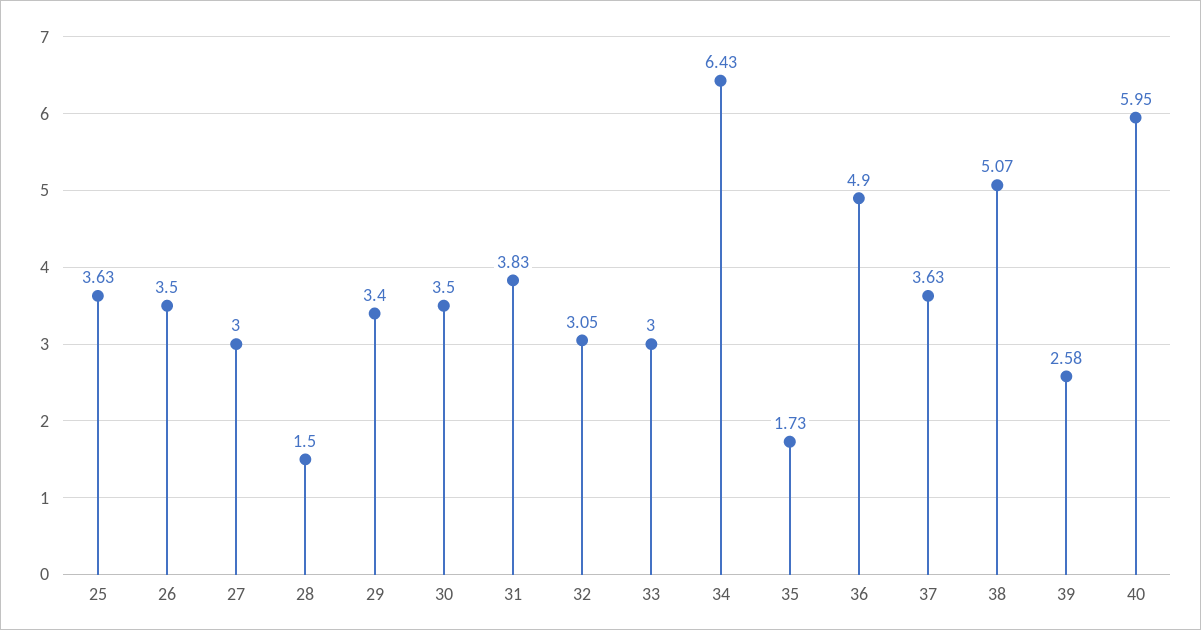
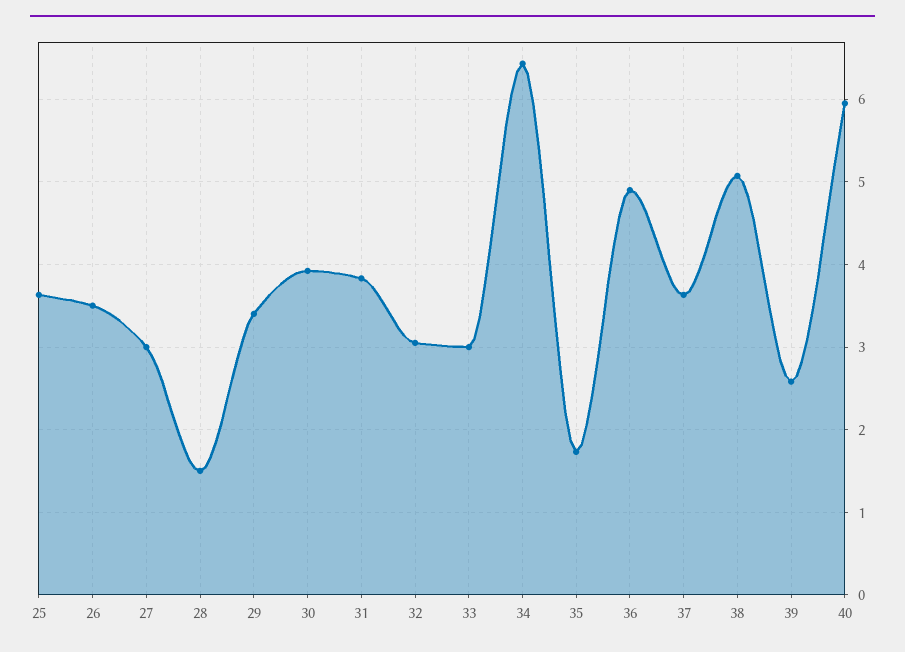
30: 3.5 -> 3.9

